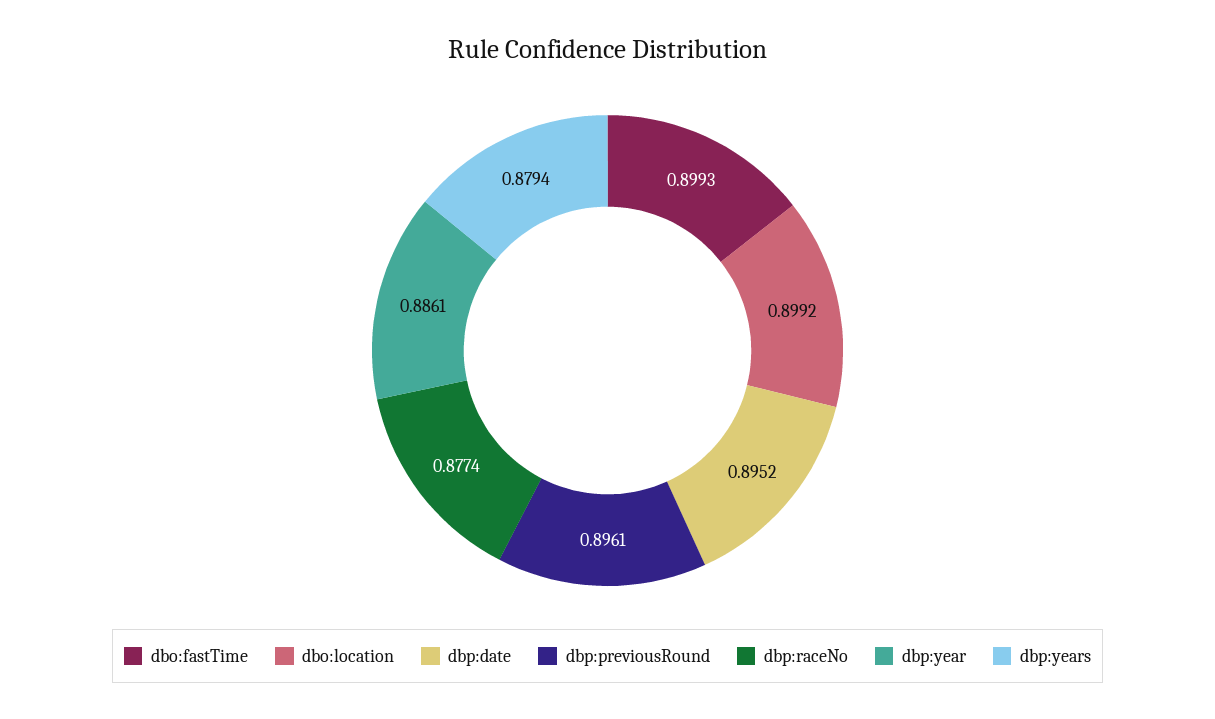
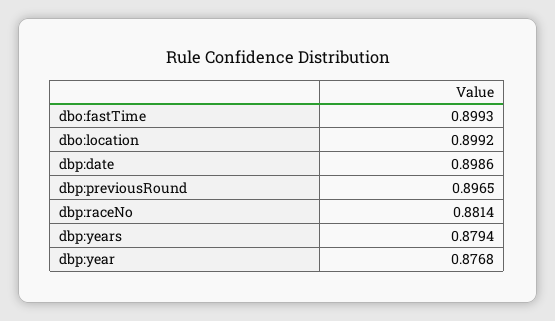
dbp:date: 0.8952 -> 0.8986
dbp:previousRound: 0.8961 -> 0.8965
dbp:raceNo: 0.8774 -> 0.8814
dbp:year: 0.8861 -> 0.8768

